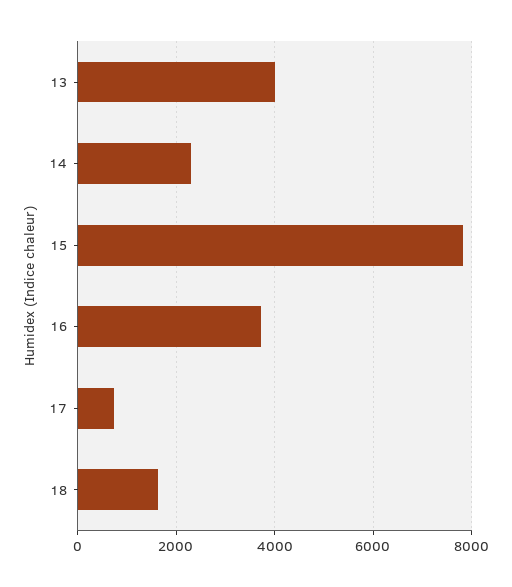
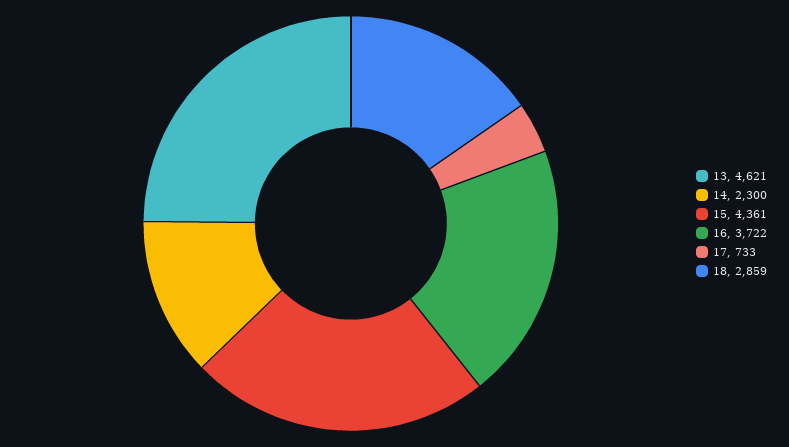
13: 4000 -> 4621
15: 7800 -> 4361
18: 1600 -> 2859

